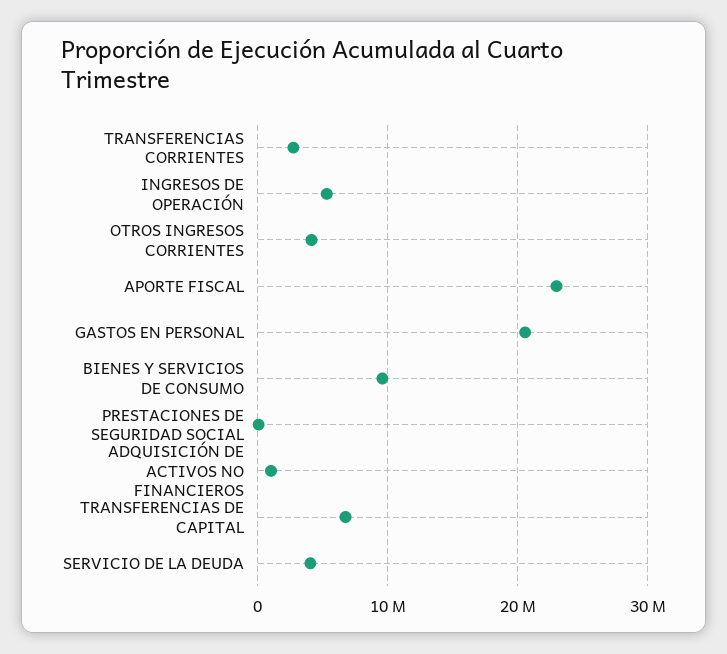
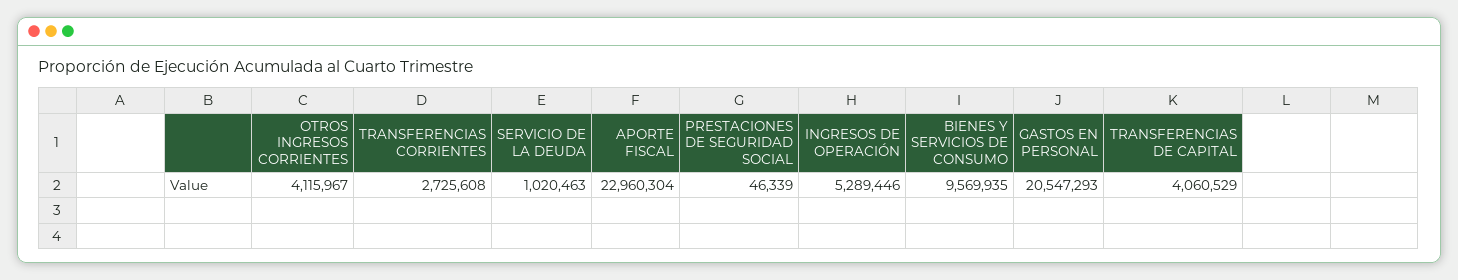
ADQUISICIÓN DE ACTIVOS NO FINANCIEROS: 1000000 -> none
TRANSFERENCIAS DE CAPITAL: 7000000 -> 4060529
SERVICIO DE LA DEUDA: 4000000 -> 1020463

